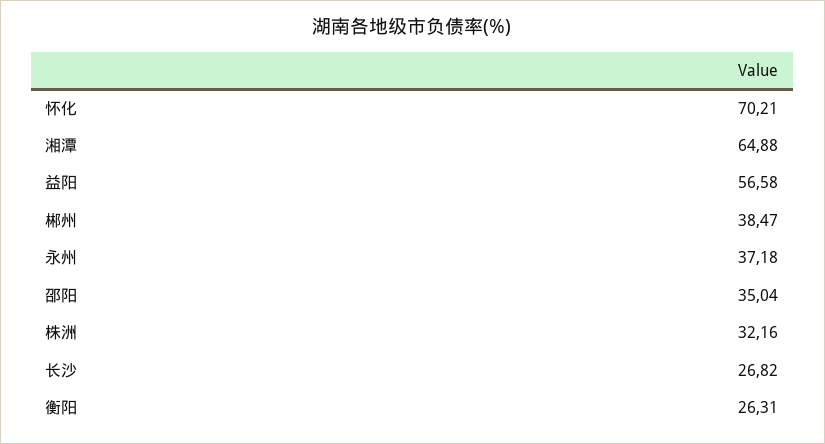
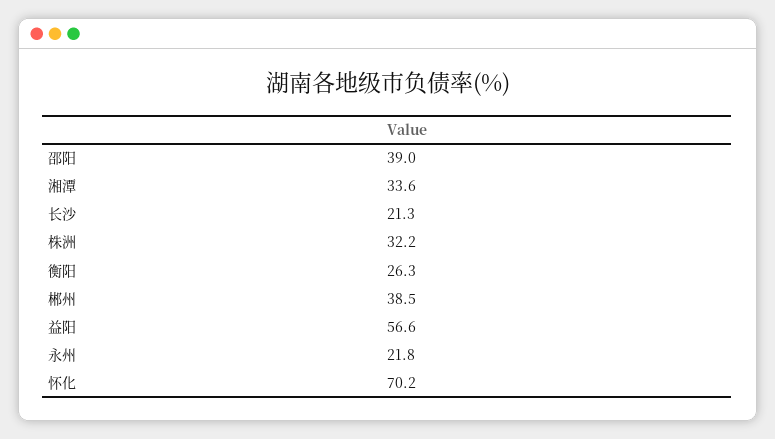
湘潭: 64.88 -> 33.6
永州: 37.18 -> 21.8
邵阳: 35.04 -> 39
长沙: 26.82 -> 21.3

